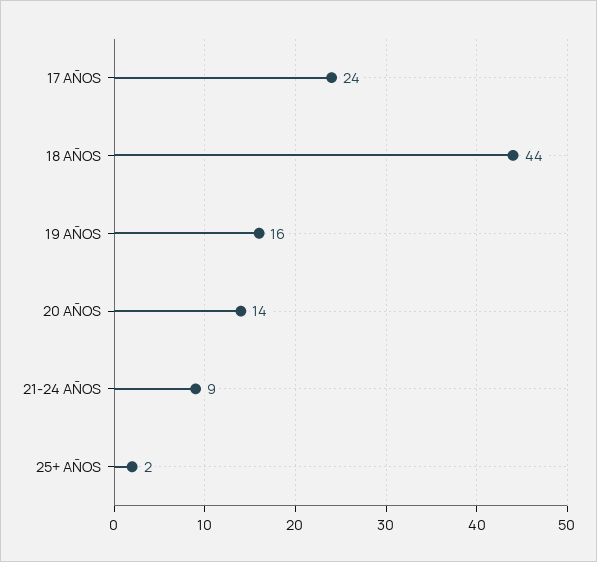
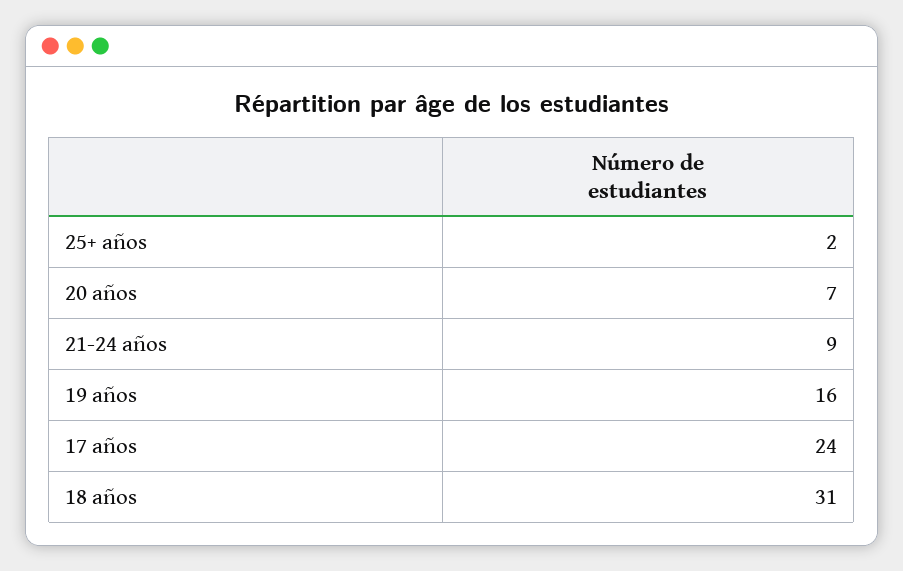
18 AÑOS: 44 -> 31
20 AÑOS: 14 -> 7

